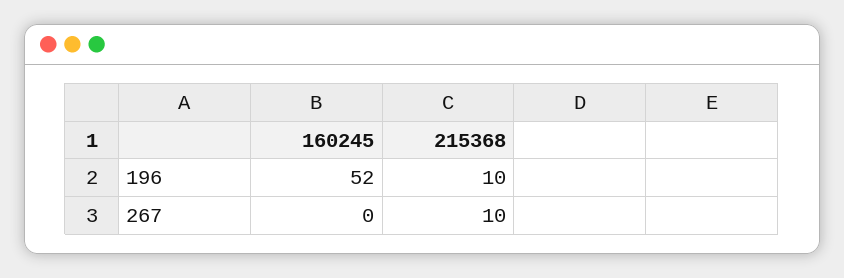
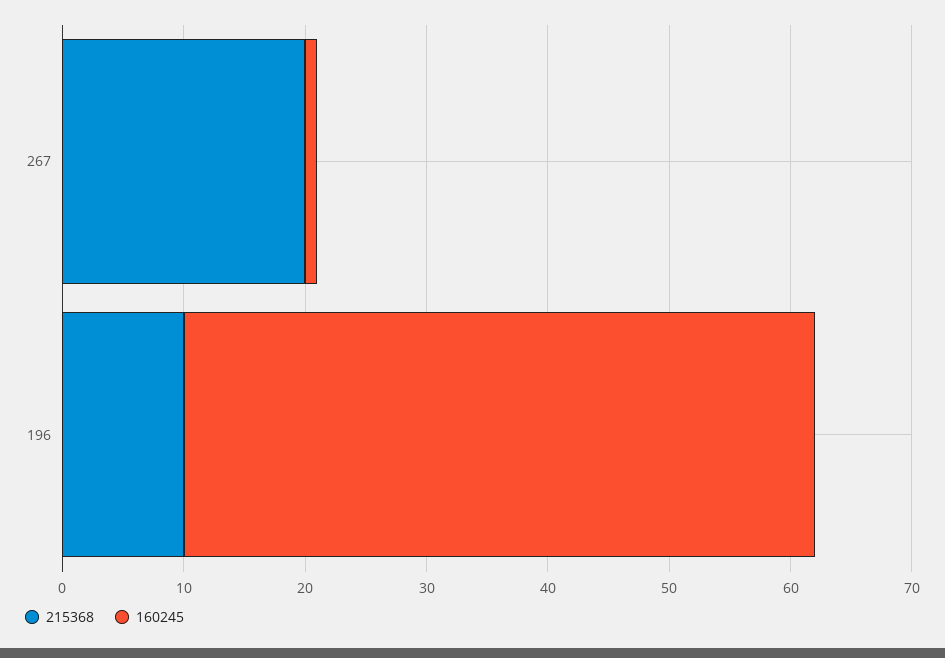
160245, 267: 0 -> 1
215368, 267: 10 -> 20

